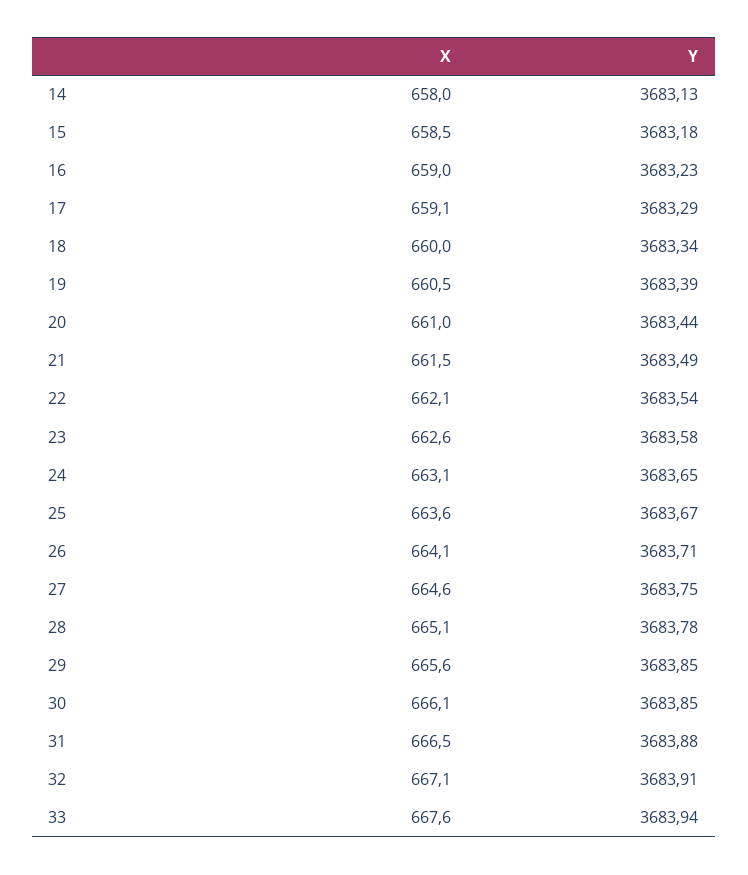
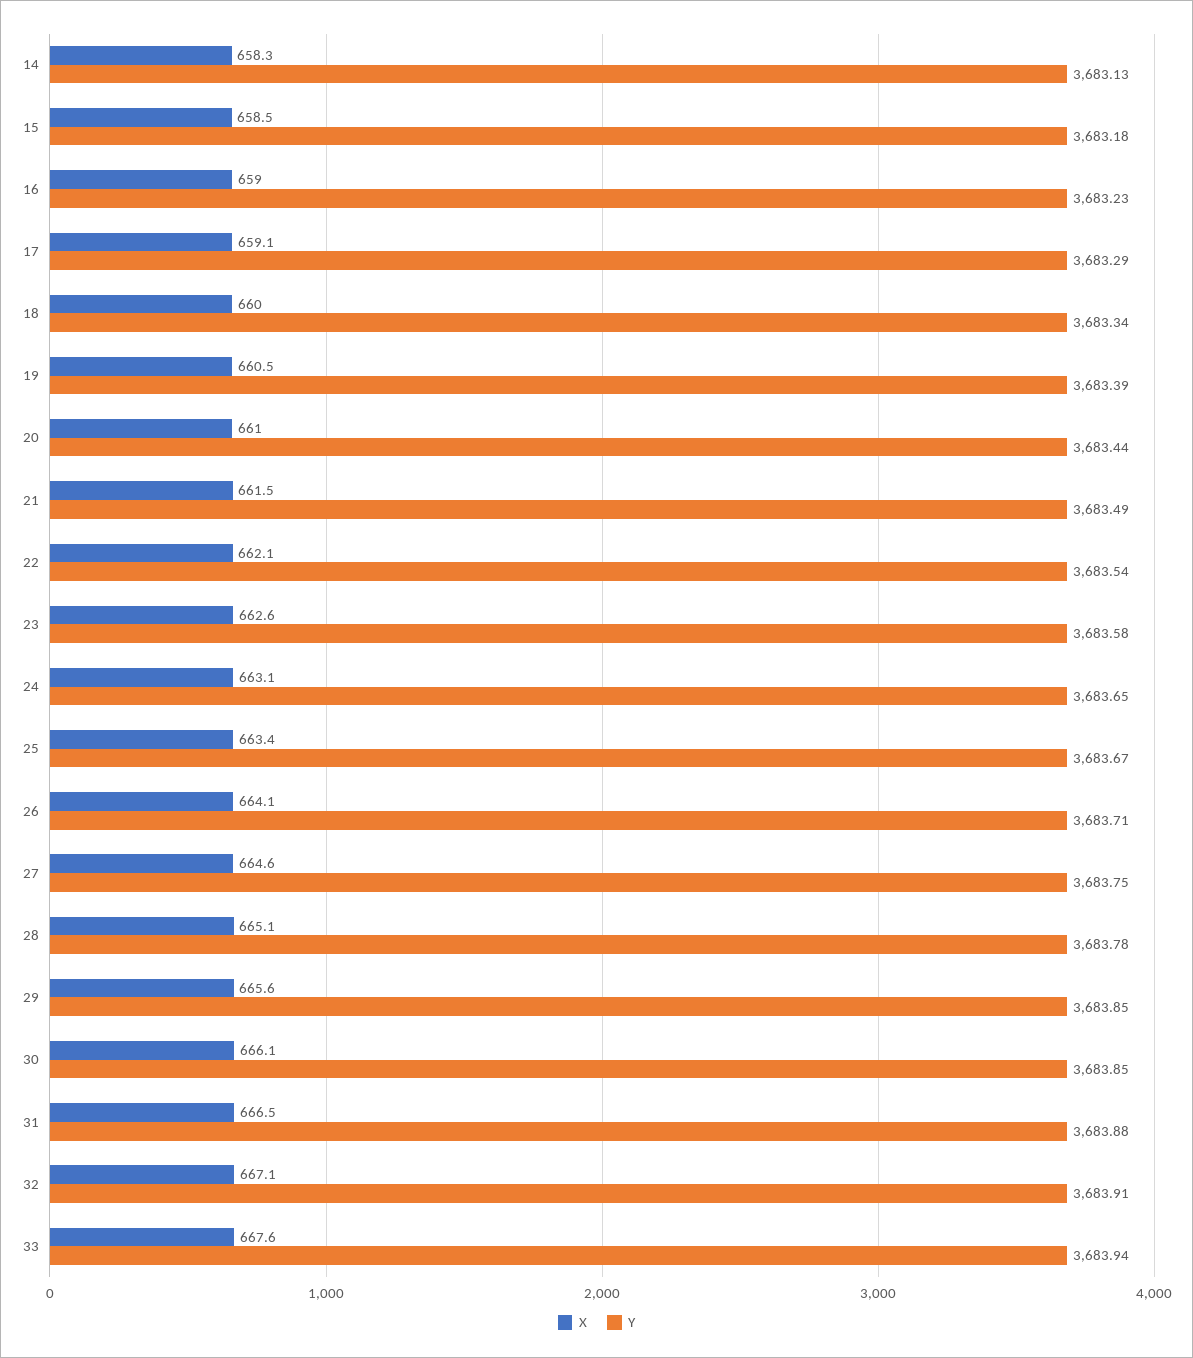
X, 14: 658 -> 658.3
X, 25: 663.6 -> 663.4

